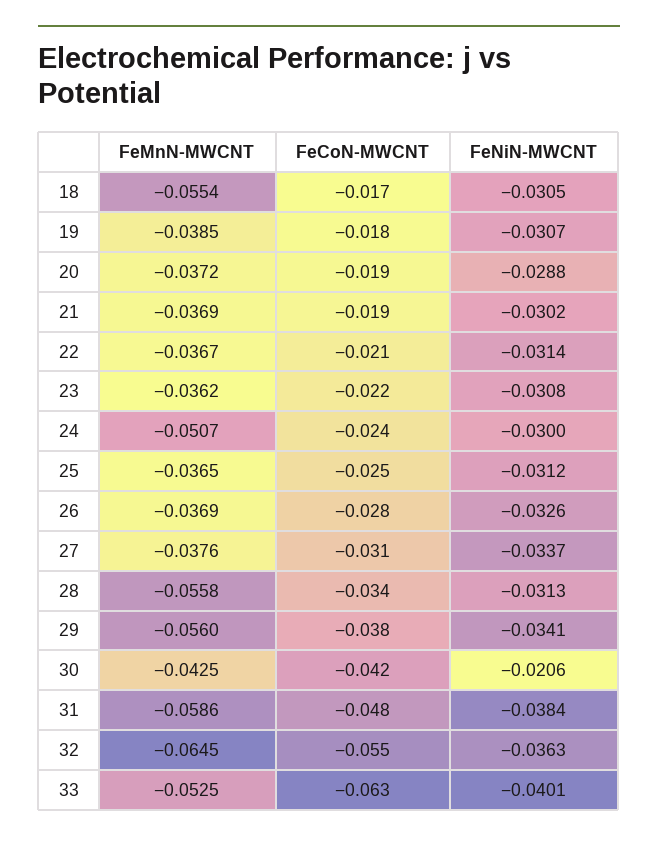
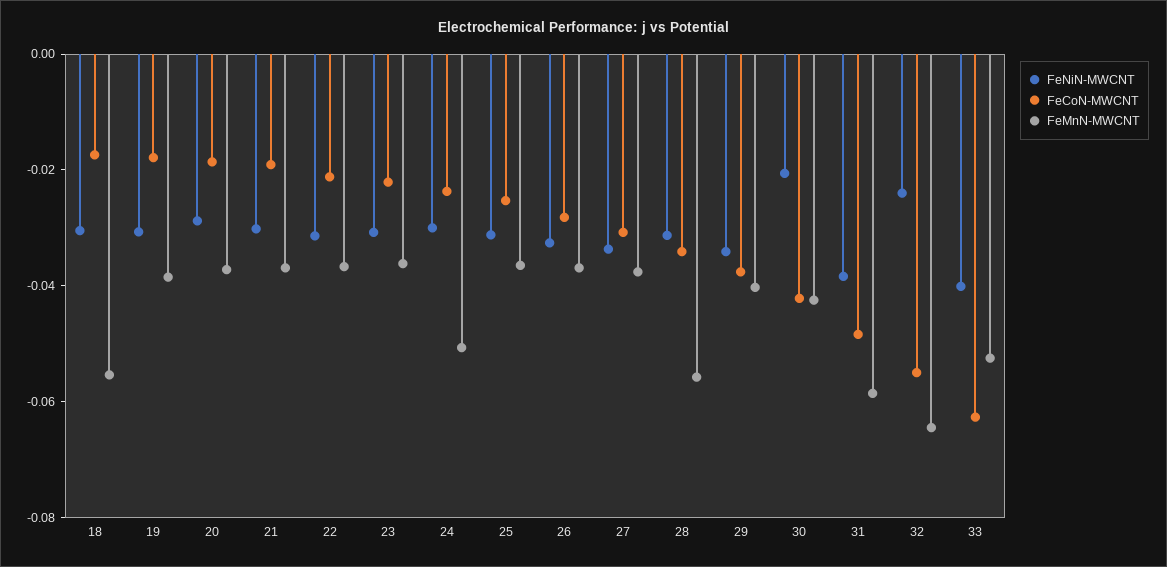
FeMnN-MWCNT, 29: -0.056 -> -0.04
FeNiN-MWCNT, 32: -0.0363 -> -0.025

